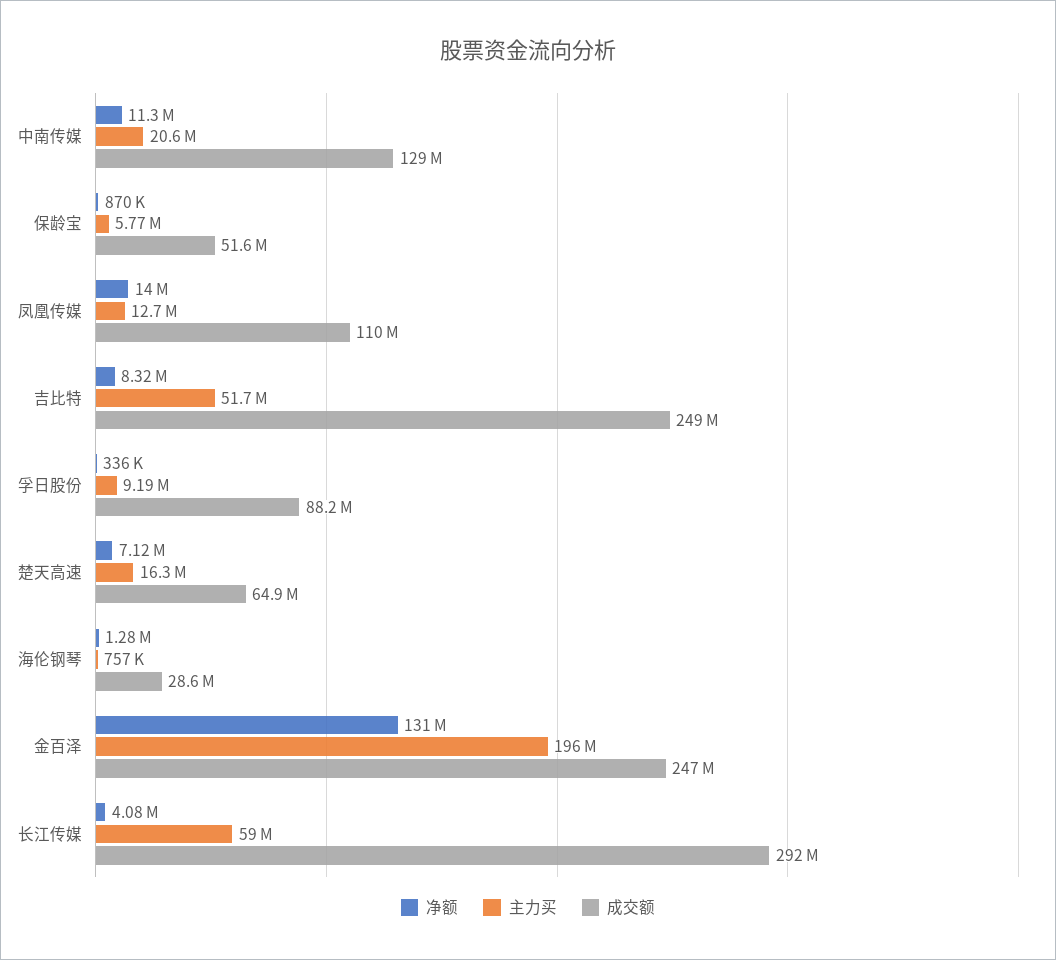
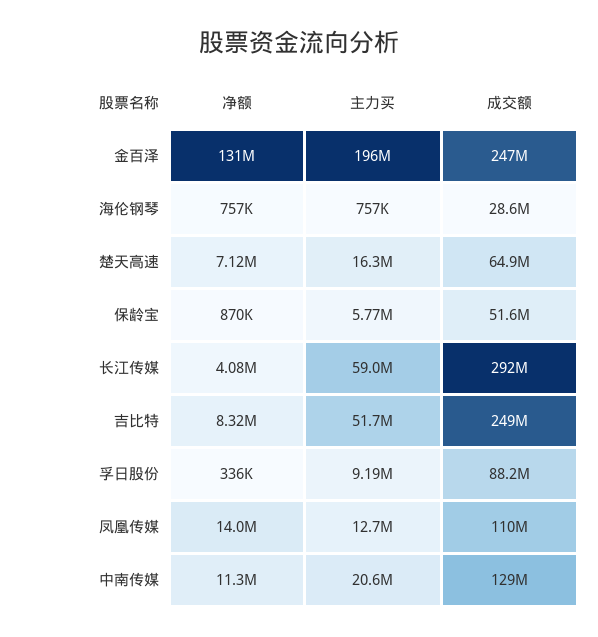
净额, 海伦钢琴: 1280000 -> 757000

